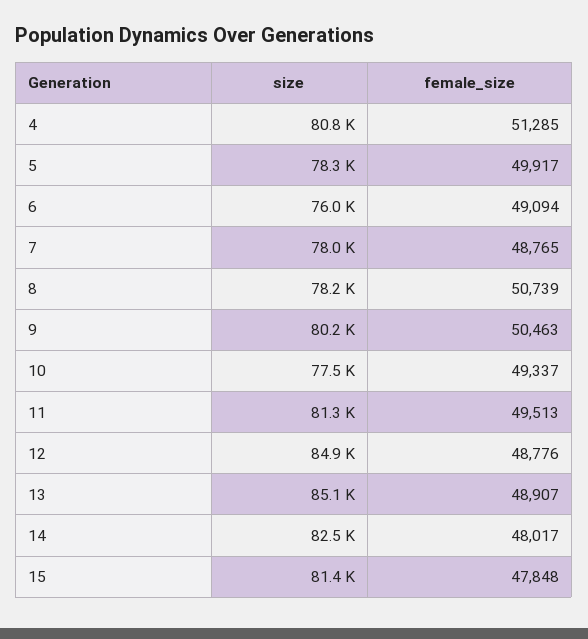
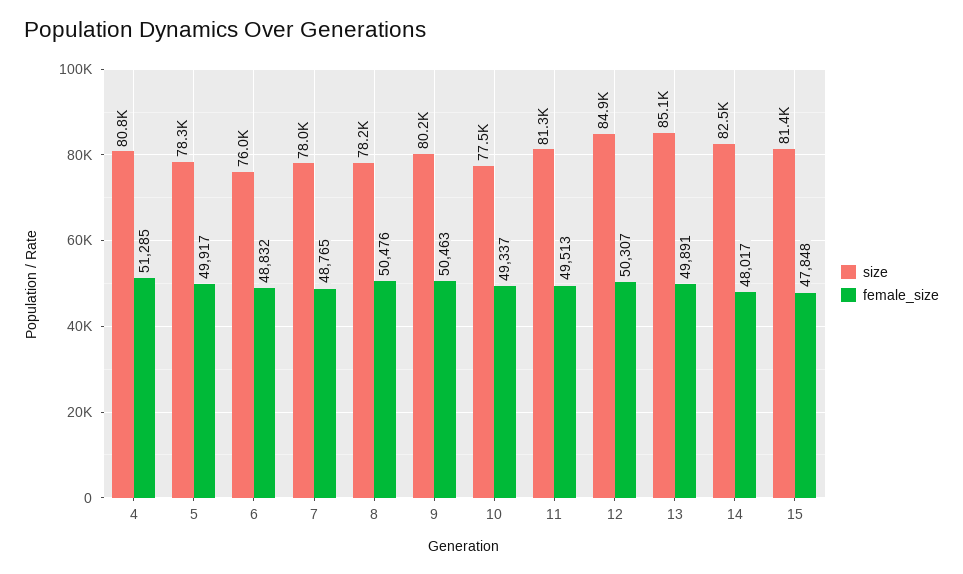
female_size, 6: 49094 -> 48832
female_size, 8: 50739 -> 50476
female_size, 12: 48776 -> 50307
female_size, 13: 48907 -> 49891

